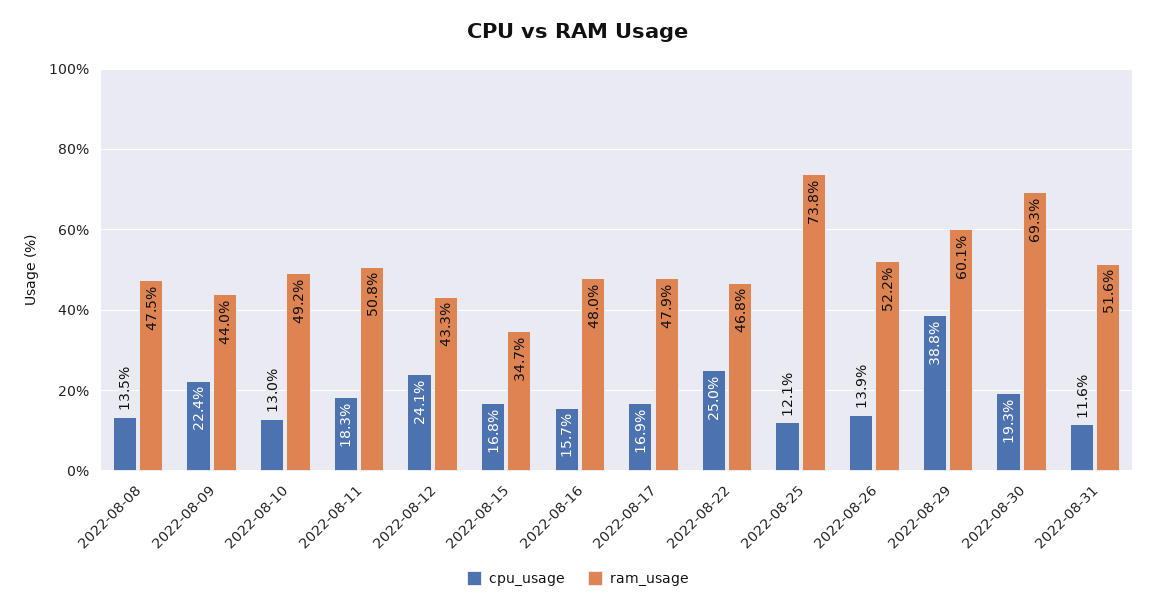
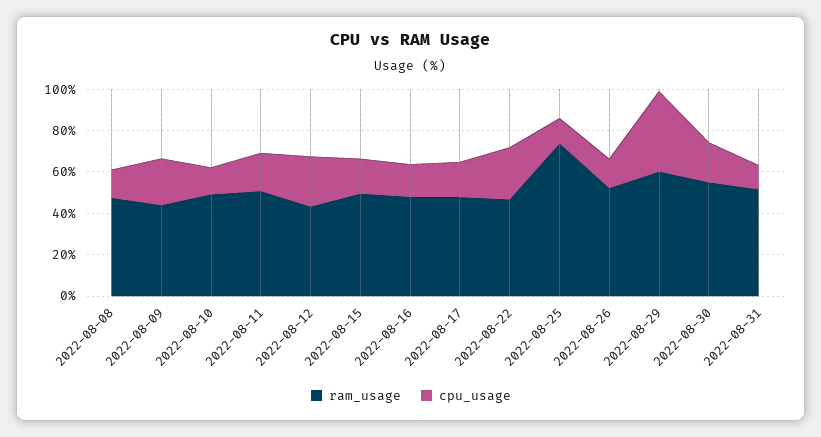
ram_usage, 2022-08-15: 34.7 -> 50
ram_usage, 2022-08-30: 69.3 -> 55

